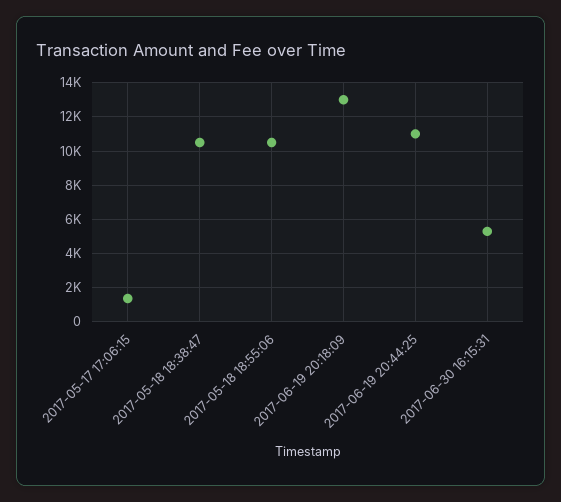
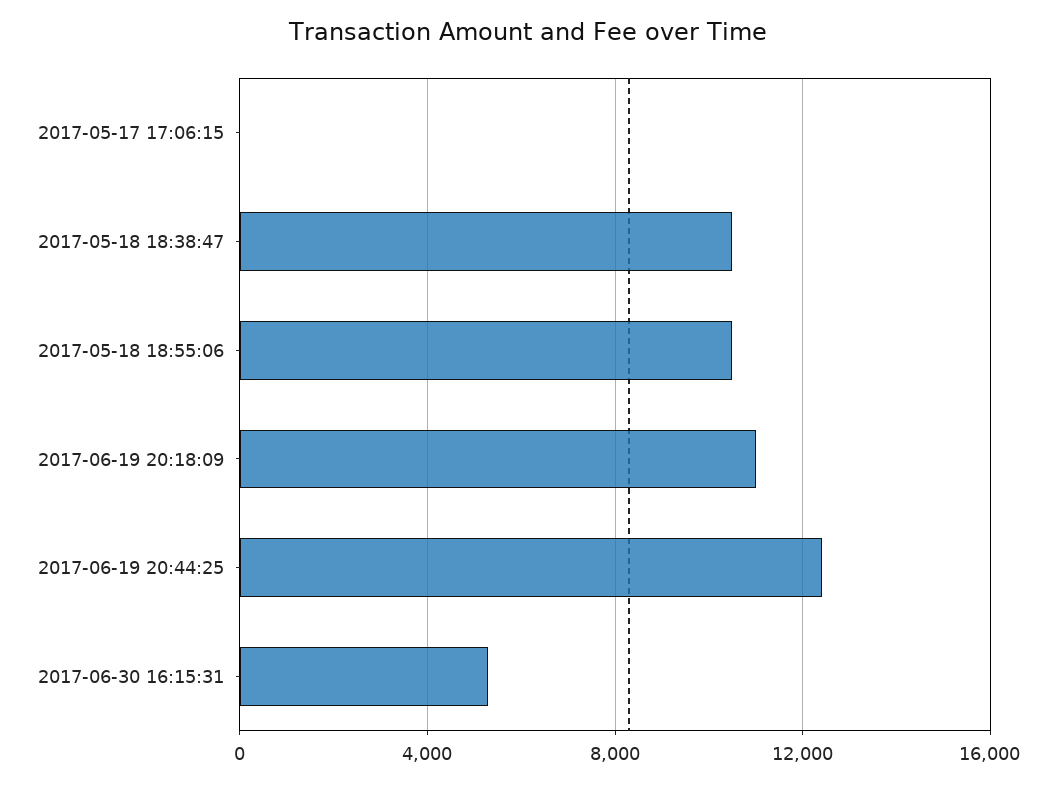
2017-05-17 17:06:15: 1500 -> 0
2017-06-19 20:18:09: 13000 -> 11000
2017-06-19 20:44:25: 11000 -> 12500

